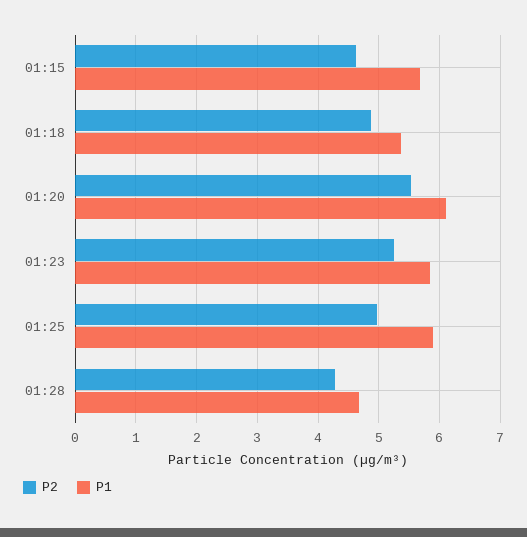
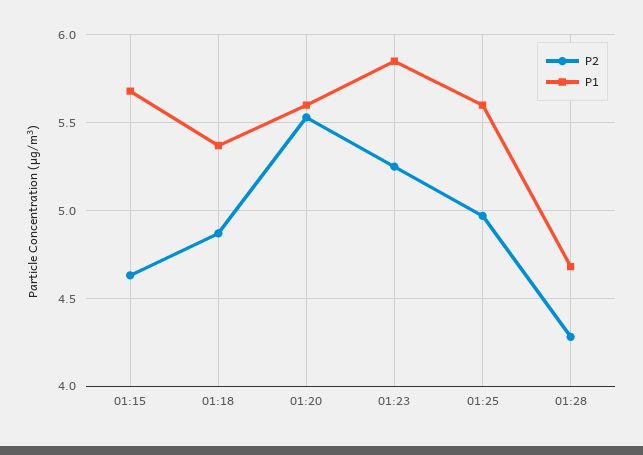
P1, 01:20: 6.1 -> 5.6
P1, 01:25: 5.9 -> 5.6

